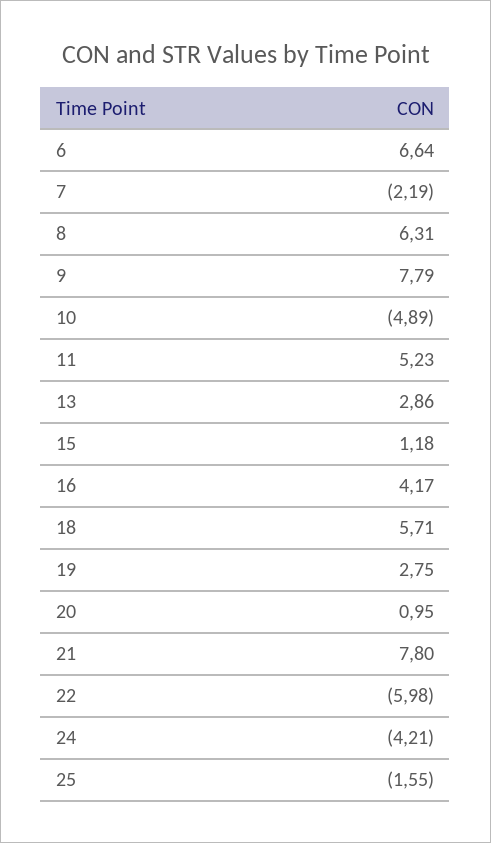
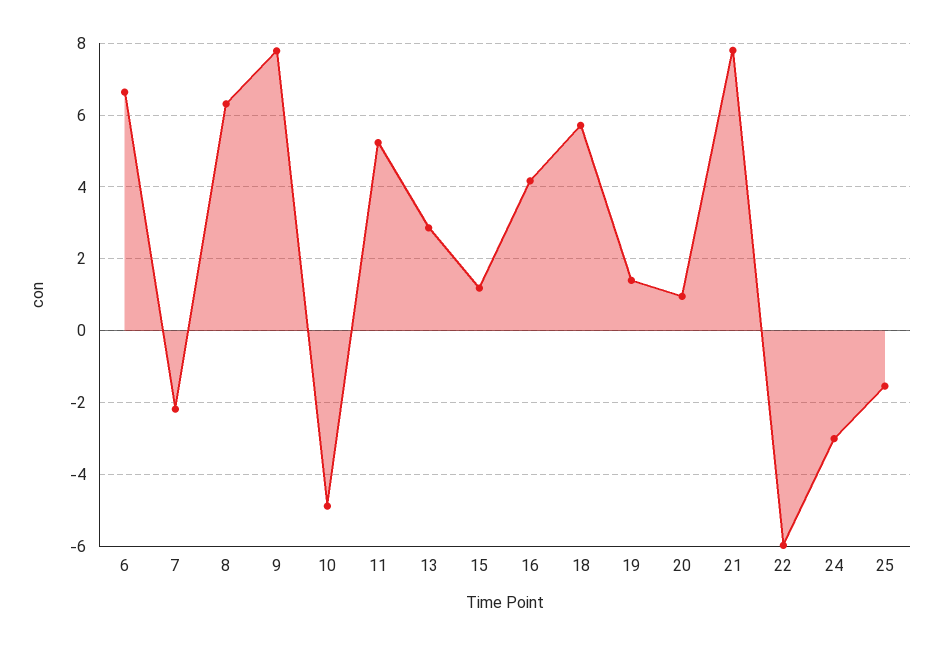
19: 2.75 -> 1.4
24: -4.21 -> -3

